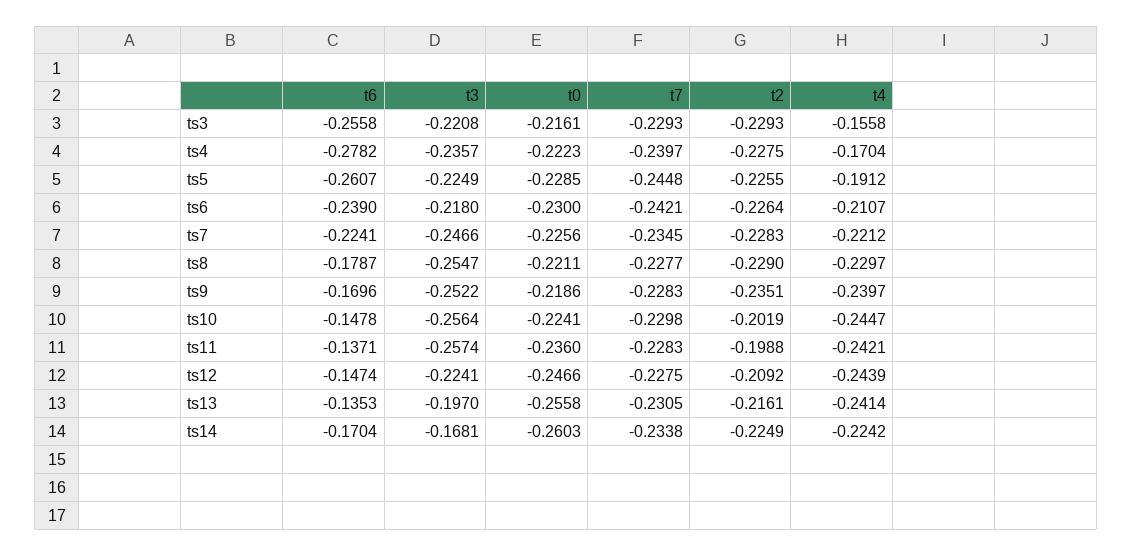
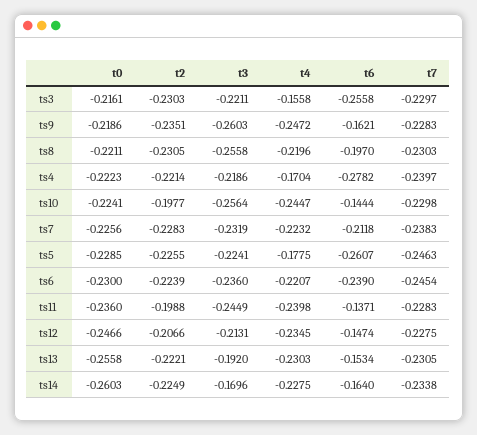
t3, ts3: -0.2208 -> -0.2211
t7, ts3: -0.2293 -> -0.2297
t2, ts3: -0.2293 -> -0.2303
t3, ts4: -0.2357 -> -0.2186
t2, ts4: -0.2275 -> -0.2214
t3, ts5: -0.2249 -> -0.2241
t7, ts5: -0.2448 -> -0.2463
t4, ts5: -0.1912 -> -0.1775
t3, ts6: -0.218 -> -0.236
t7, ts6: -0.2421 -> -0.2454
t2, ts6: -0.2264 -> -0.2239
t4, ts6: -0.2107 -> -0.2207
t6, ts7: -0.2241 -> -0.2118
t3, ts7: -0.2466 -> -0.2319
t7, ts7: -0.2345 -> -0.2383
t4, ts7: -0.2212 -> -0.2232
t6, ts8: -0.1787 -> -0.197
t3, ts8: -0.2547 -> -0.2558
t7, ts8: -0.2277 -> -0.2303
t2, ts8: -0.229 -> -0.2305
t4, ts8: -0.2297 -> -0.2196
t6, ts9: -0.1696 -> -0.1621
t3, ts9: -0.2522 -> -0.2603
t4, ts9: -0.2397 -> -0.2472
t6, ts10: -0.1478 -> -0.1444
t2, ts10: -0.2019 -> -0.1977
t3, ts11: -0.2574 -> -0.2449
t4, ts11: -0.2421 -> -0.2398
t3, ts12: -0.2241 -> -0.2131
t2, ts12: -0.2092 -> -0.2066
t4, ts12: -0.2439 -> -0.2345
t6, ts13: -0.1353 -> -0.1534
t3, ts13: -0.197 -> -0.192
t2, ts13: -0.2161 -> -0.2221
t4, ts13: -0.2414 -> -0.2303
t6, ts14: -0.1704 -> -0.164
t3, ts14: -0.1681 -> -0.1696
t4, ts14: -0.2242 -> -0.2275

